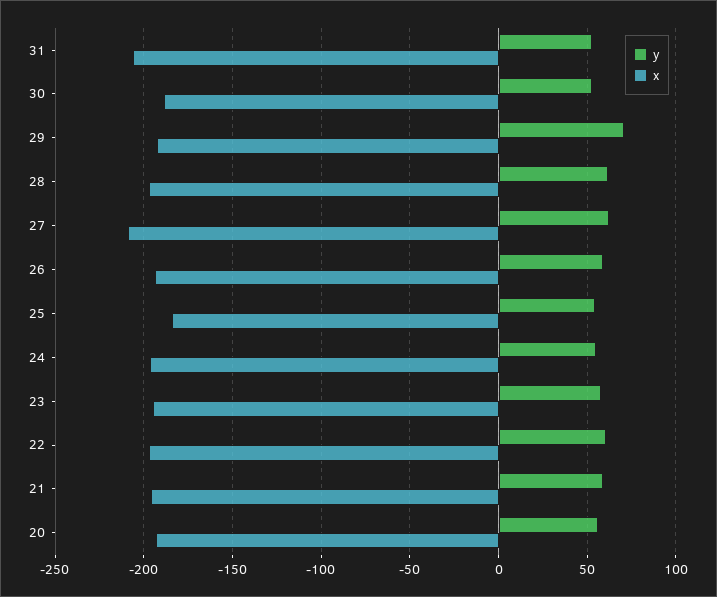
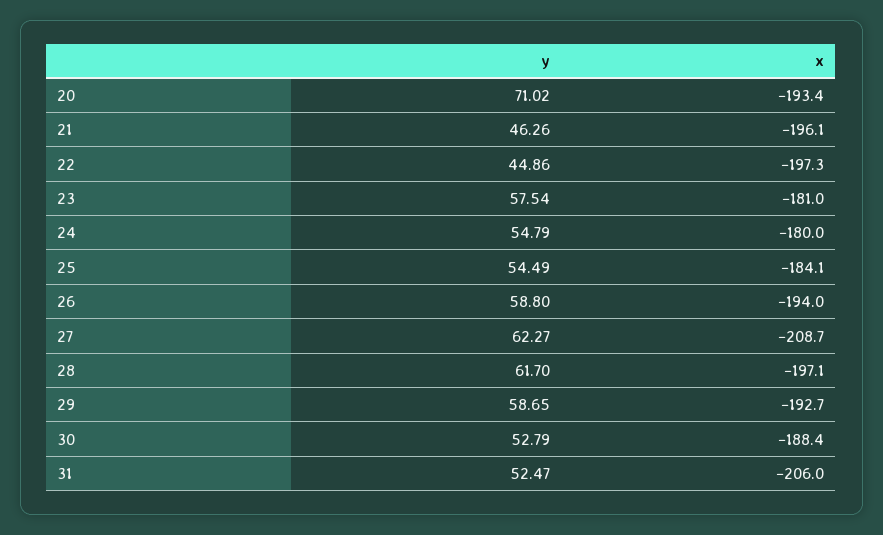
y, 29: 70 -> 58.65
x, 24: -195 -> -180
x, 23: -195 -> -181
y, 22: 60 -> 44.86
y, 21: 60 -> 46.26
y, 20: 55 -> 71.02

